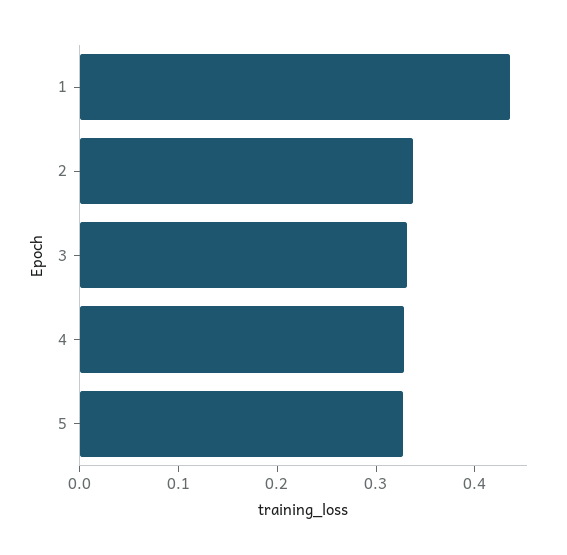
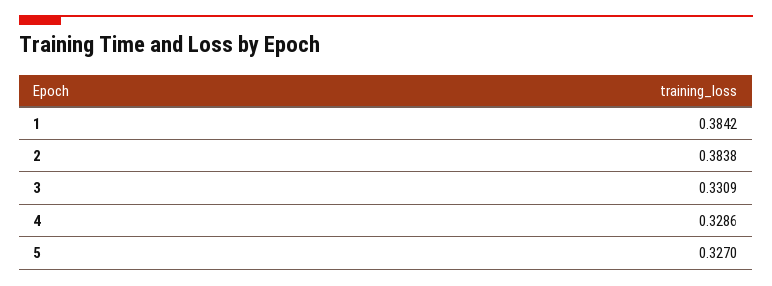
1: 0.44 -> 0.3842
2: 0.34 -> 0.3838

